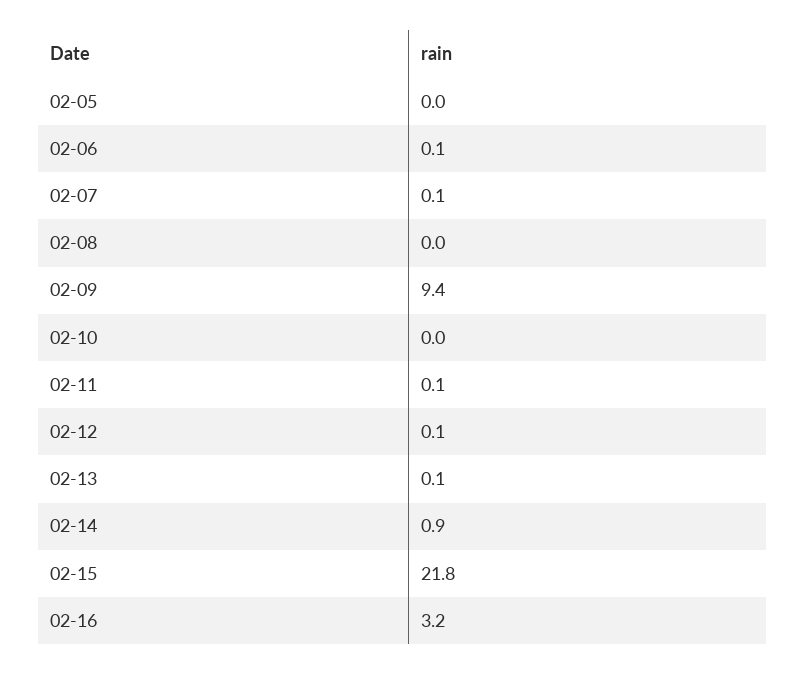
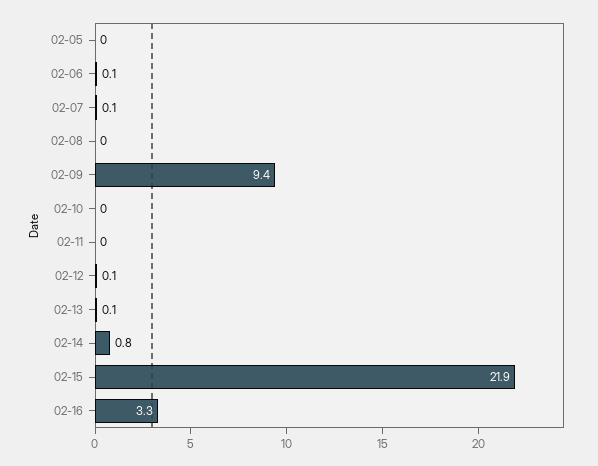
02-11: 0.1 -> 0
02-14: 0.9 -> 0.8
02-15: 21.8 -> 21.9
02-16: 3.2 -> 3.3

